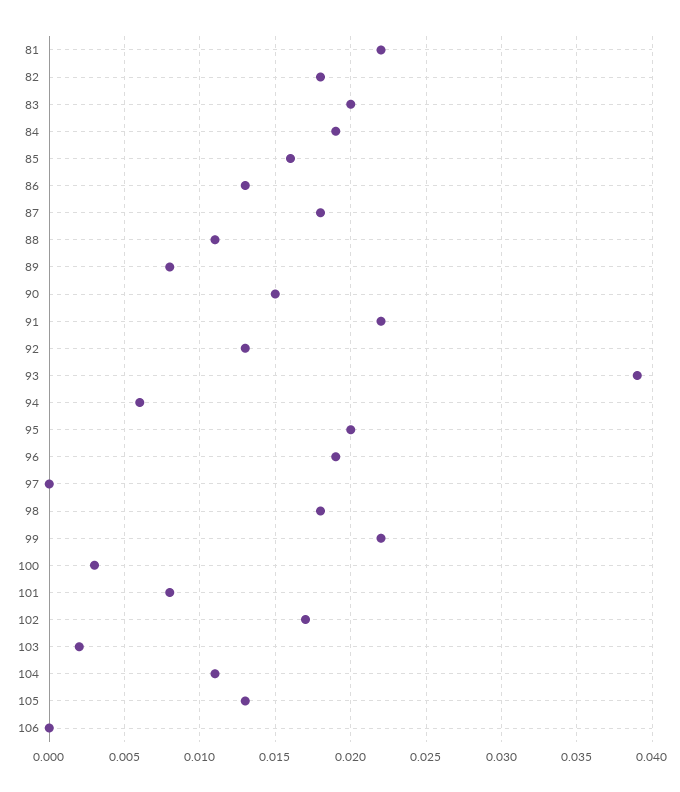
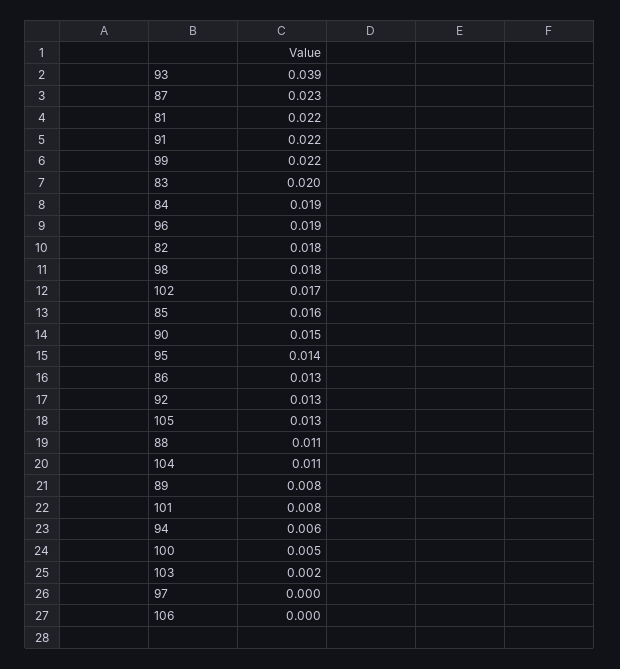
87: 0.018 -> 0.023
95: 0.02 -> 0.014
100: 0.003 -> 0.005

